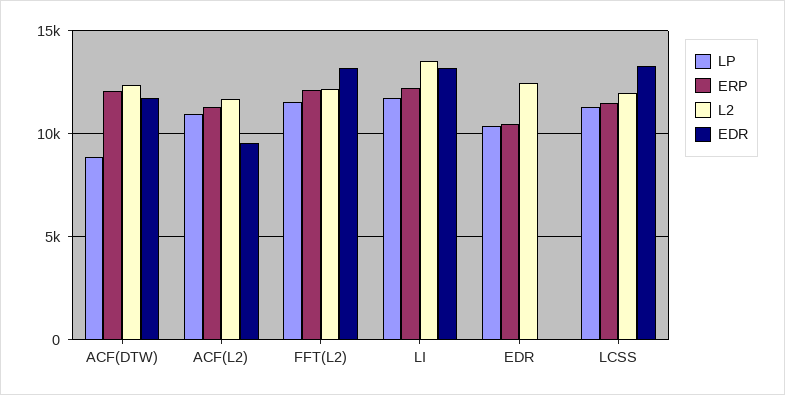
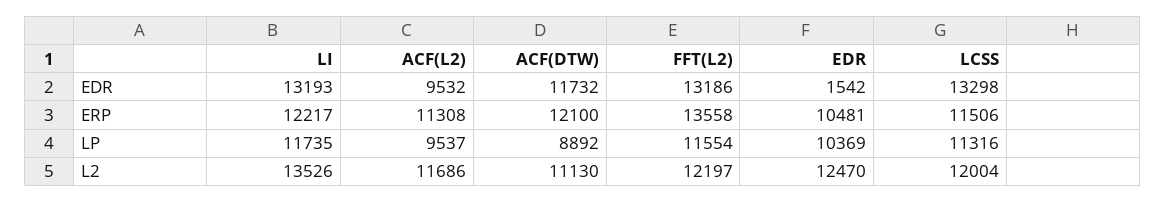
L2, ACF(DTW): 12500 -> 11130
LP, ACF(L2): 11000 -> 9537
ERP, FFT(L2): 12000 -> 13558
EDR, EDR: 0 -> 1542

